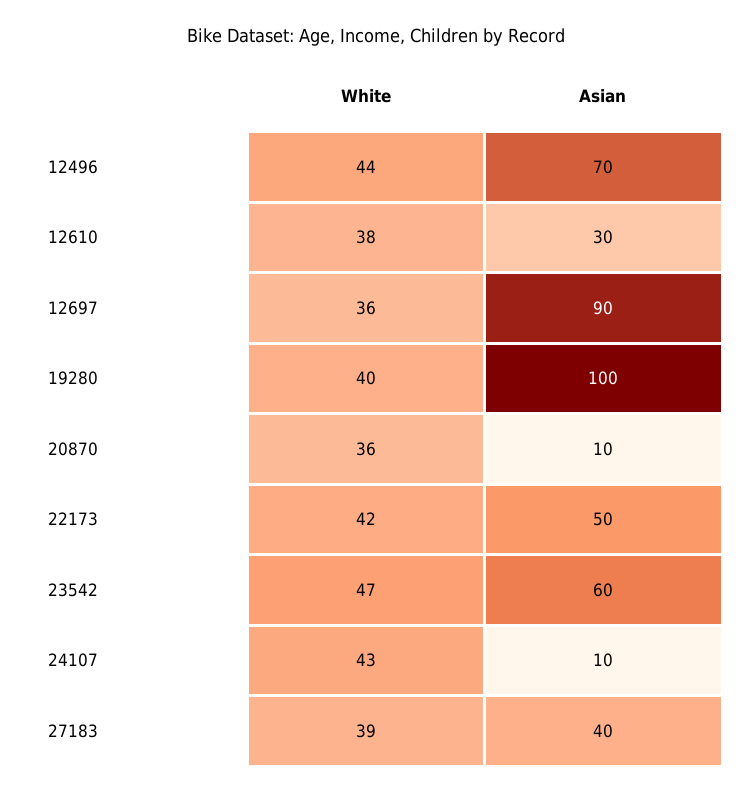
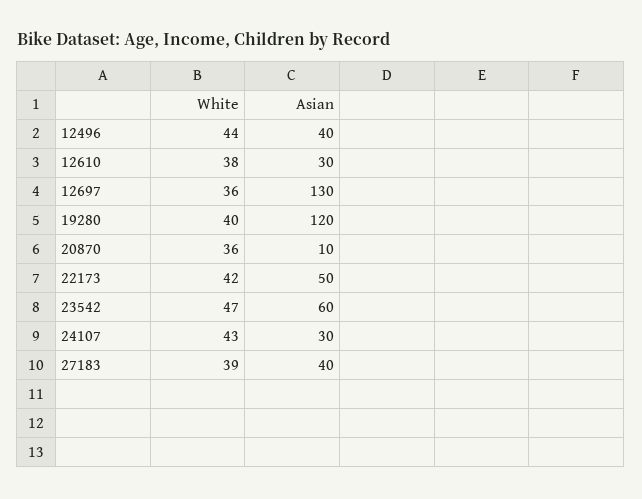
Asian, 12496: 70 -> 40
Asian, 12697: 90 -> 130
Asian, 19280: 100 -> 120
Asian, 24107: 10 -> 30

